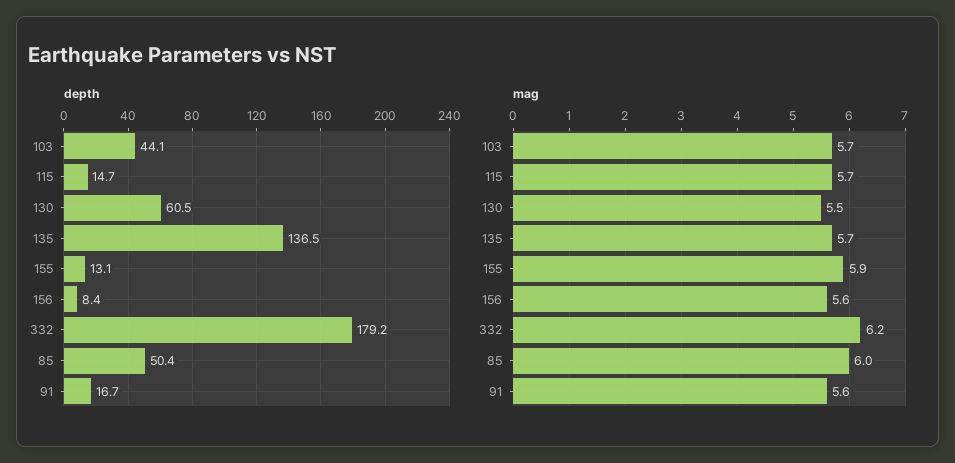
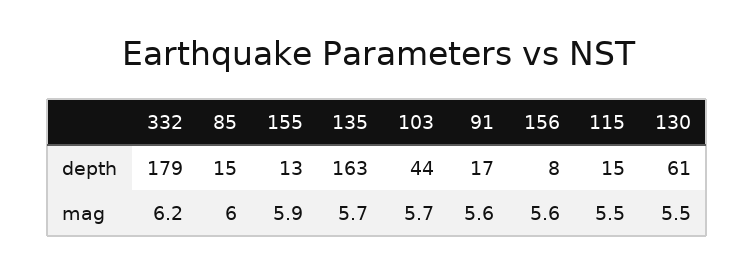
depth, 135: 136.5 -> 163
depth, 85: 50.4 -> 15
mag, 115: 5.7 -> 5.5

